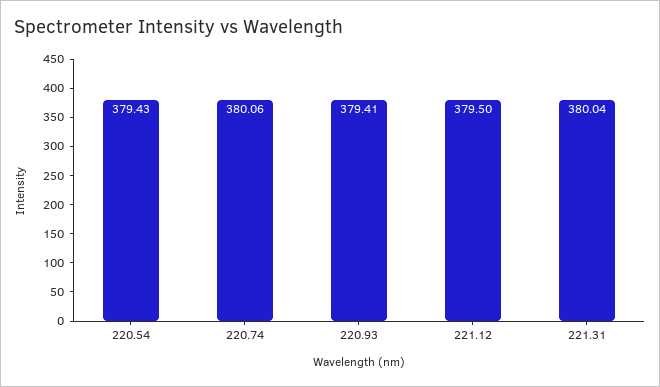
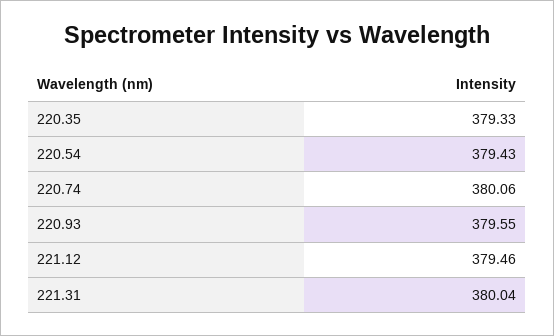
220.93: 379.41 -> 379.55
221.12: 379.5 -> 379.46
220.35: none -> 379.33

